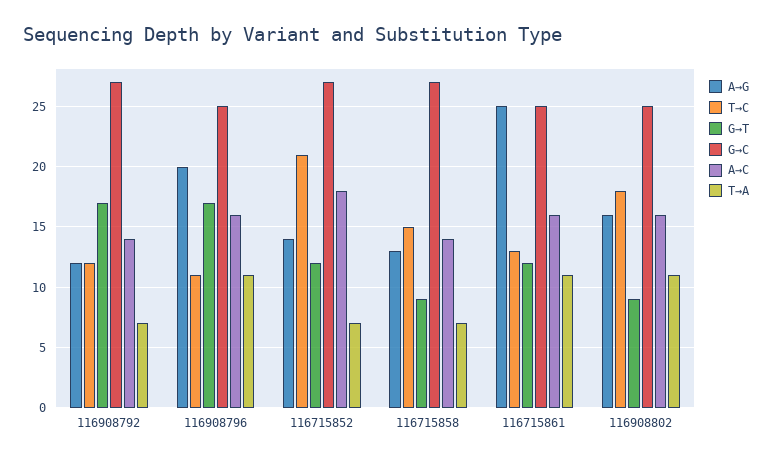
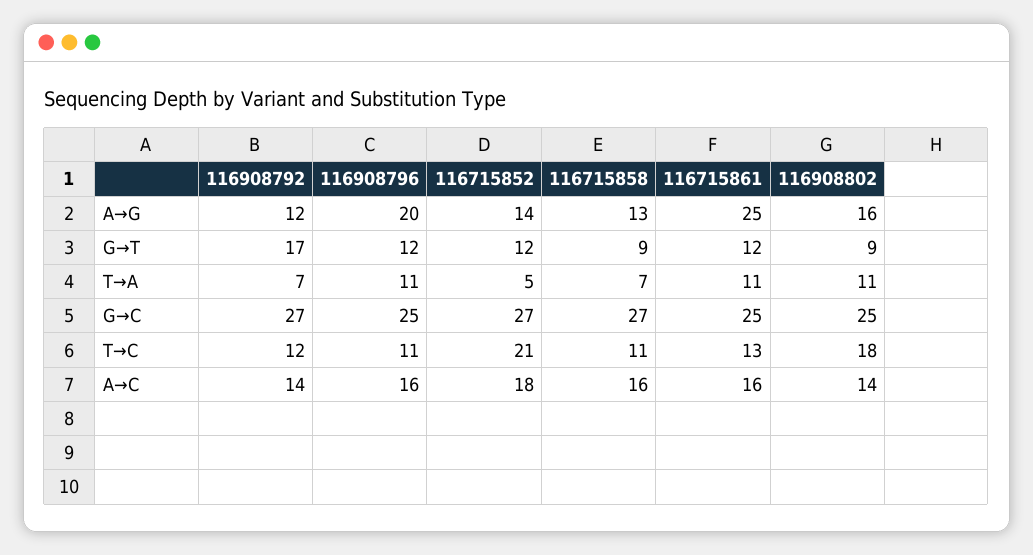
G→T, 116908796: 17 -> 12
T→A, 116715852: 7 -> 5
T→C, 116715858: 15 -> 11
A→C, 116715858: 14 -> 16
A→C, 116908802: 16 -> 14

